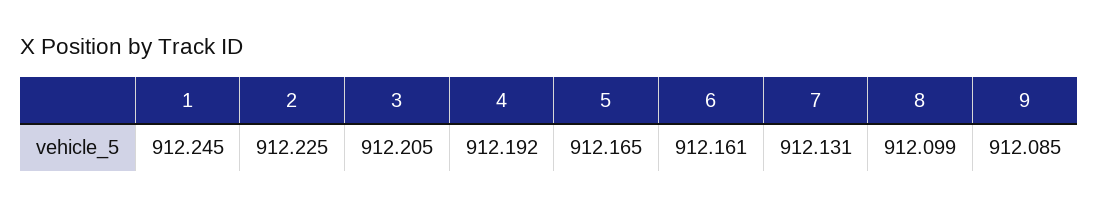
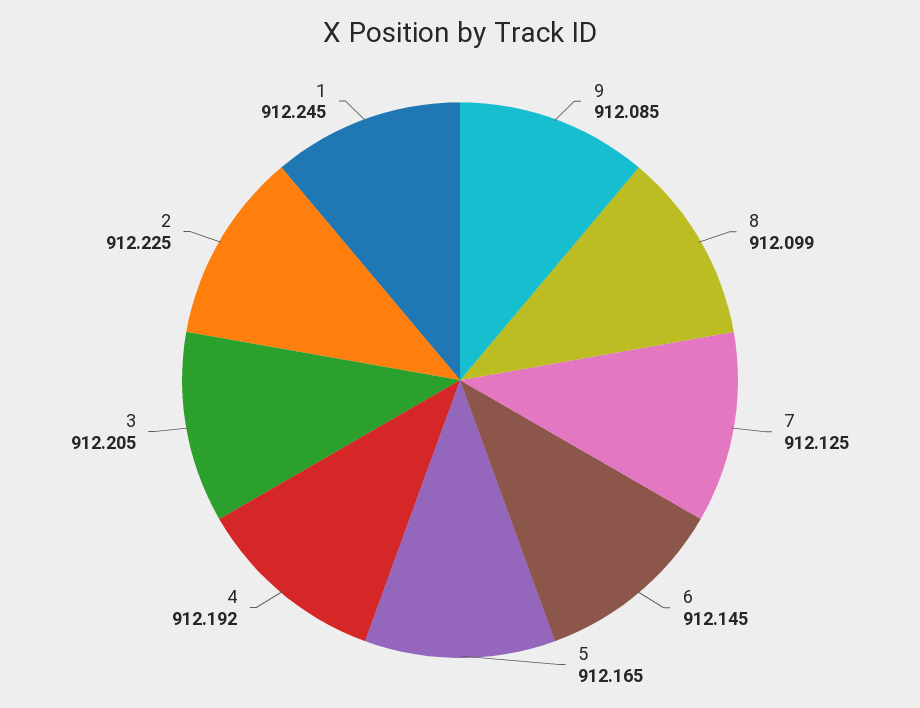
6: 912.161 -> 912.145
7: 912.131 -> 912.125

